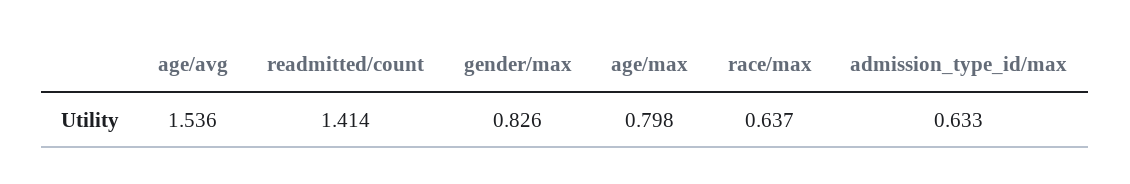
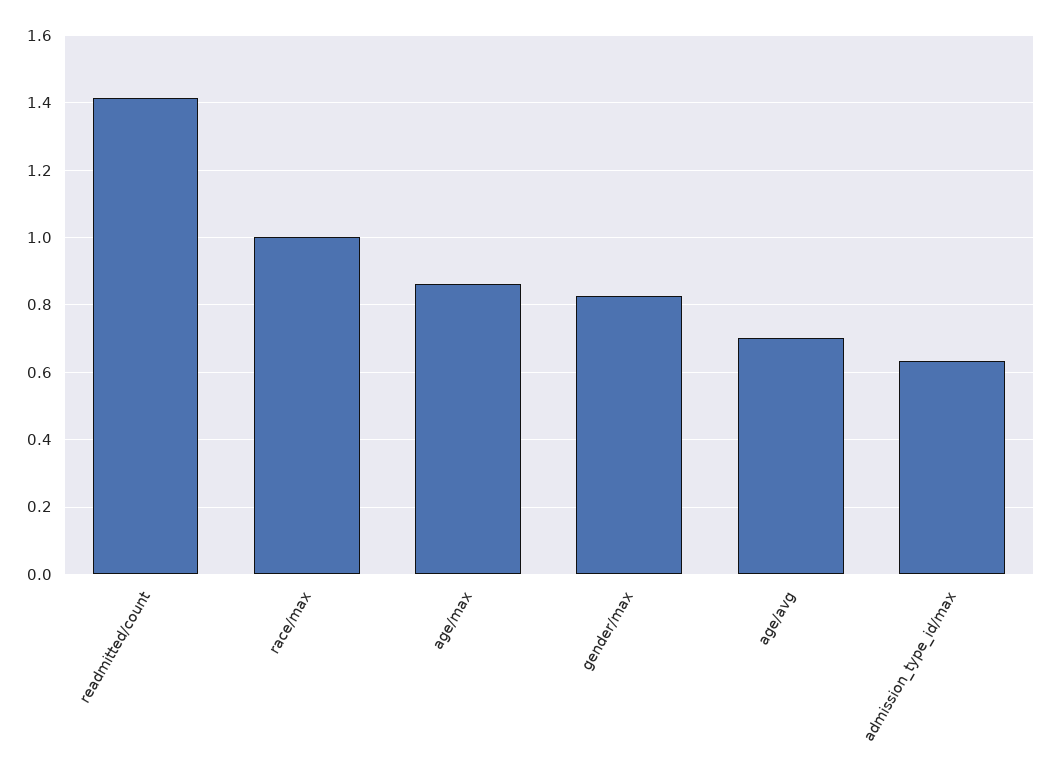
age/avg: 1.536 -> 0.7
age/max: 0.798 -> 0.86
race/max: 0.637 -> 1

